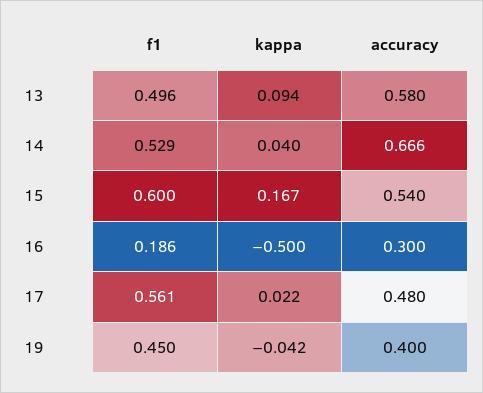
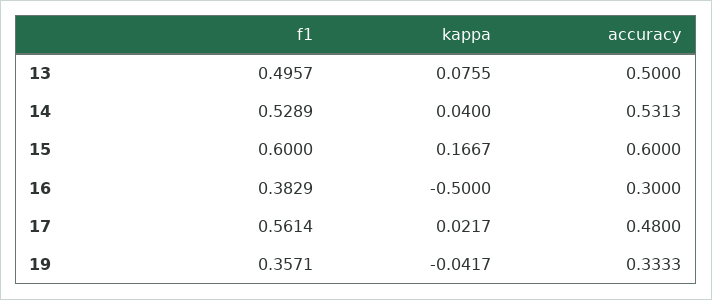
kappa, 13: 0.094 -> 0.0755
accuracy, 13: 0.58 -> 0.5
accuracy, 14: 0.666 -> 0.5313
accuracy, 15: 0.54 -> 0.6
f1, 16: 0.186 -> 0.3829
f1, 19: 0.45 -> 0.3571
accuracy, 19: 0.4 -> 0.3333

